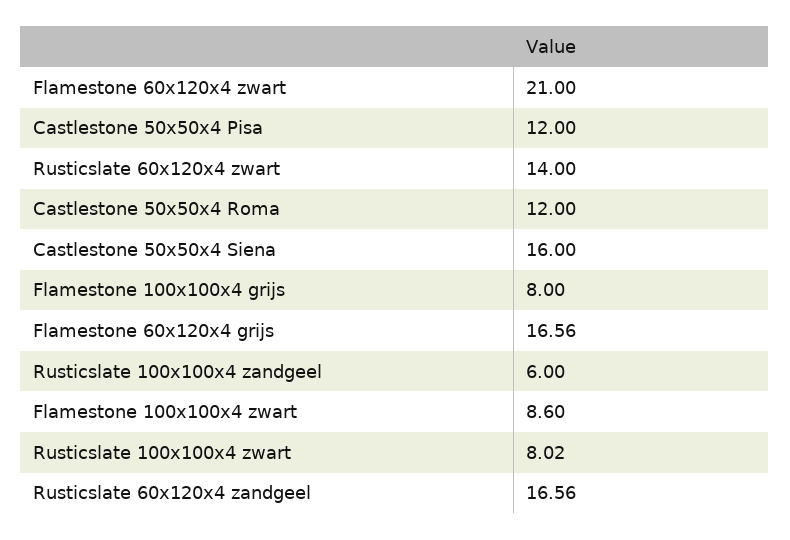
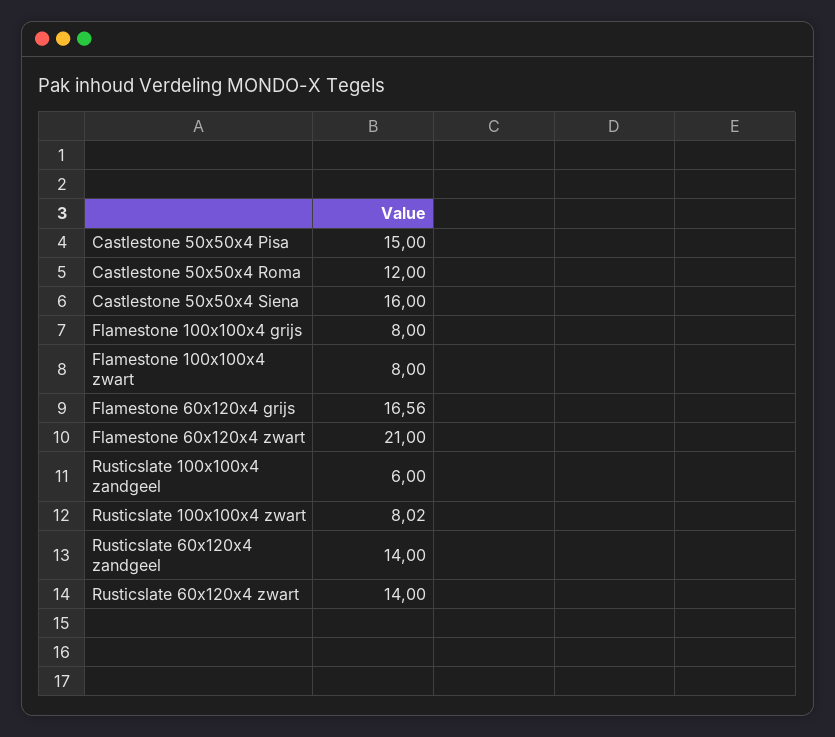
Castlestone 50x50x4 Pisa: 12 -> 15
Flamestone 100x100x4 zwart: 8.6 -> 8
Rusticslate 60x120x4 zandgeel: 16.56 -> 14

